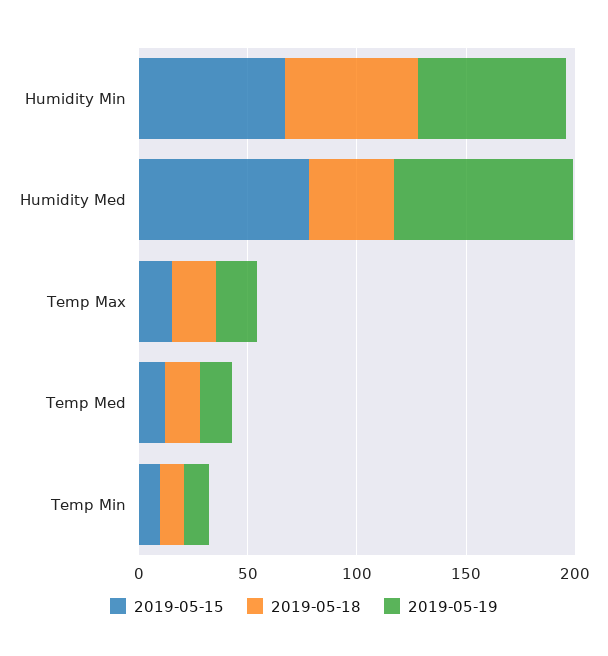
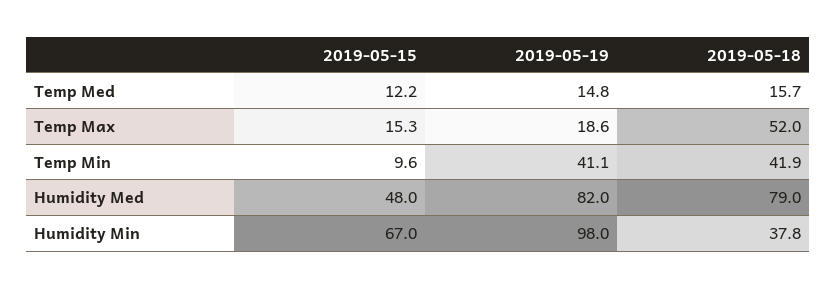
2019-05-18, Humidity Min: 60 -> 37.8
2019-05-19, Humidity Min: 70 -> 98
2019-05-15, Humidity Med: 80 -> 48
2019-05-18, Humidity Med: 40 -> 79
2019-05-18, Temp Max: 20 -> 52
2019-05-18, Temp Min: 10 -> 41.9
2019-05-19, Temp Min: 10 -> 41.1

